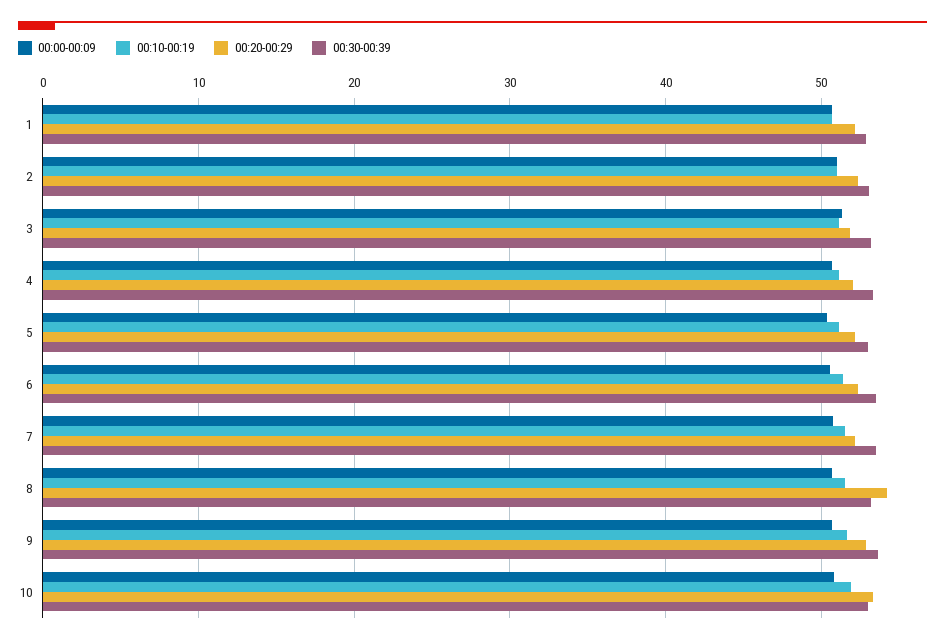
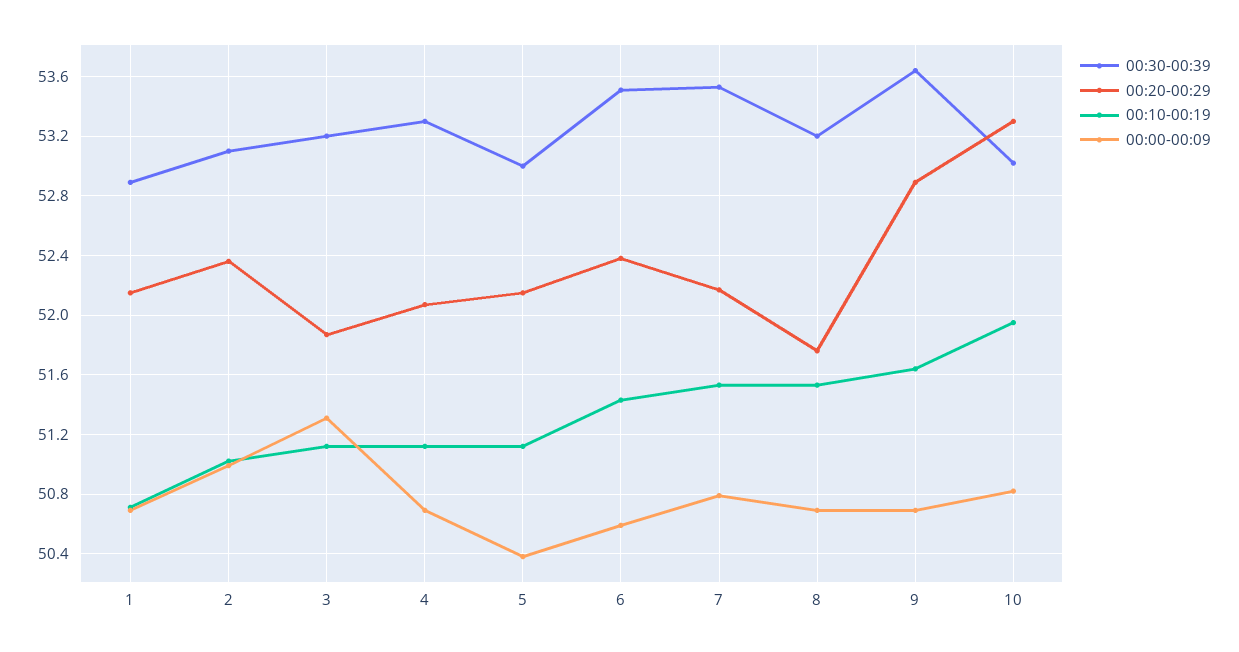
00:20-00:29, 8: 54 -> 51.75

